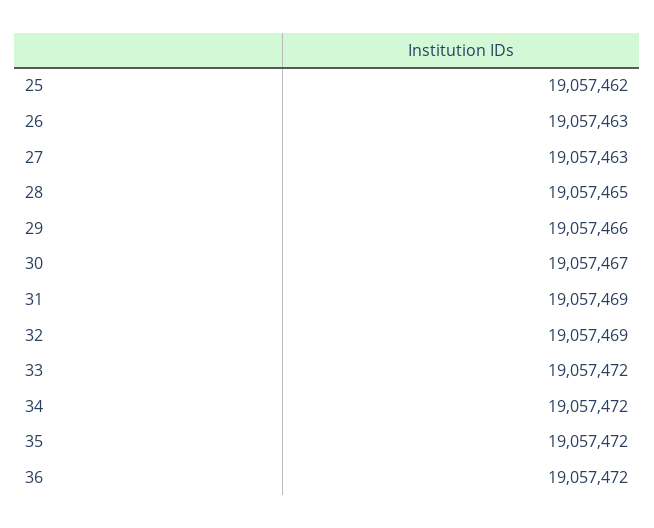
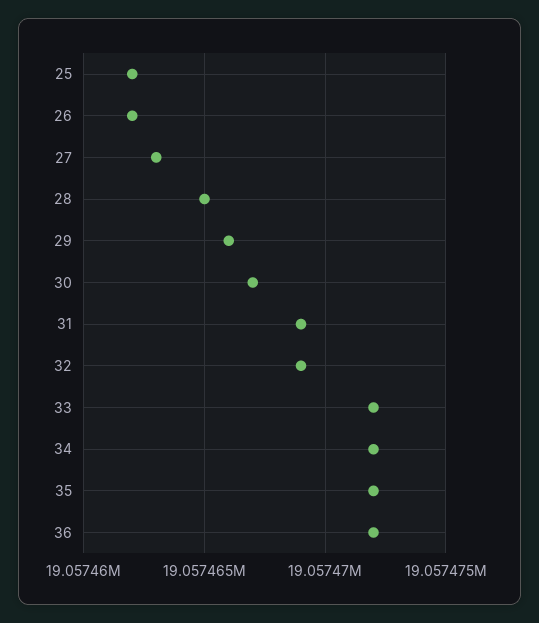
26: 19057463 -> 19057462

